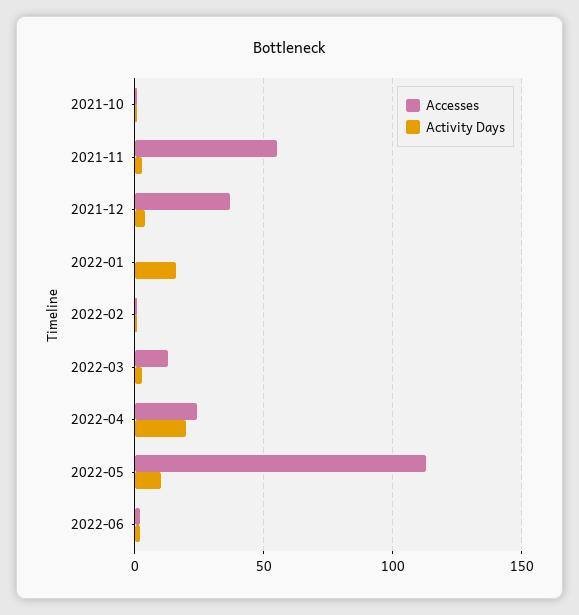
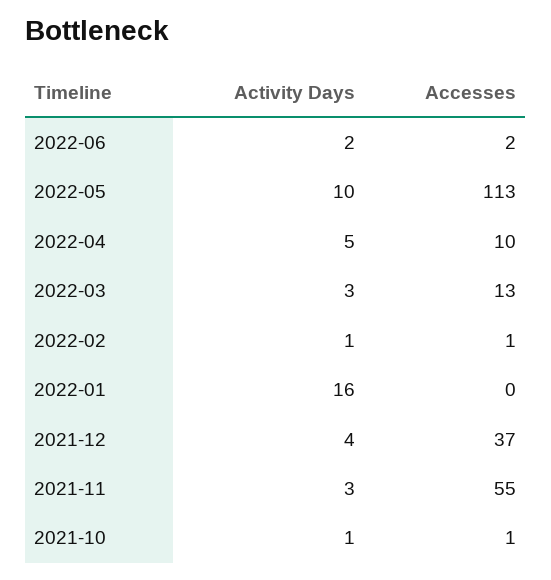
Accesses, 2022-04: 25 -> 10
Activity Days, 2022-04: 20 -> 5

